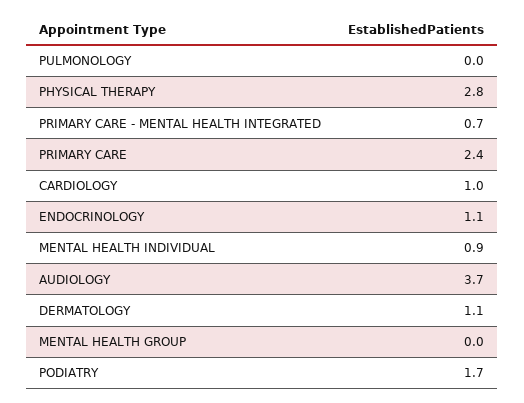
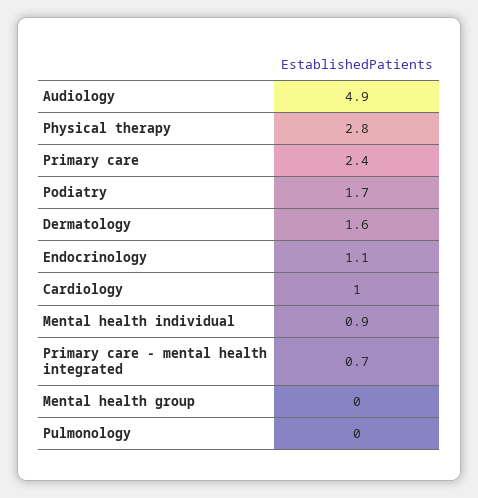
AUDIOLOGY: 3.7 -> 4.9
DERMATOLOGY: 1.1 -> 1.6

